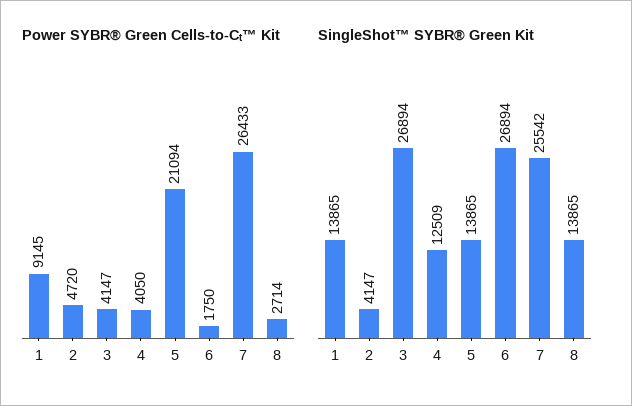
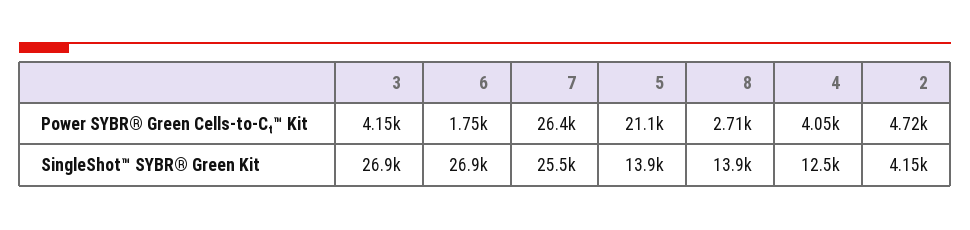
Power SYBR® Green Cells-to-Cₜ™ Kit, 1: 9145 -> none
SingleShot™ SYBR® Green Kit, 1: 13865 -> none

